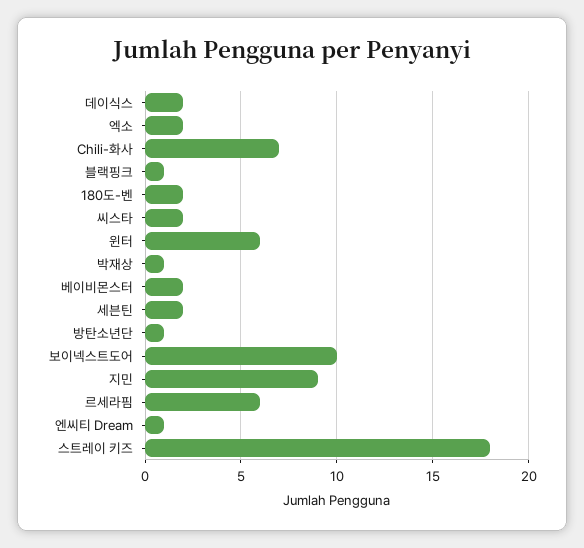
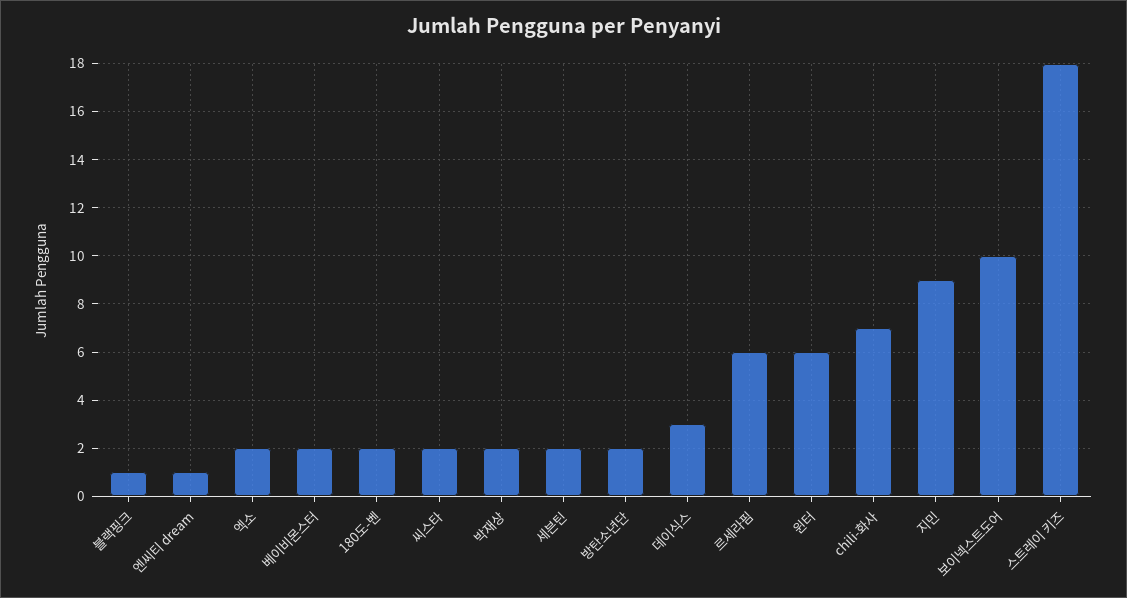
데이식스: 2 -> 3
박재상: 1 -> 2
방탄소년단: 1 -> 2

